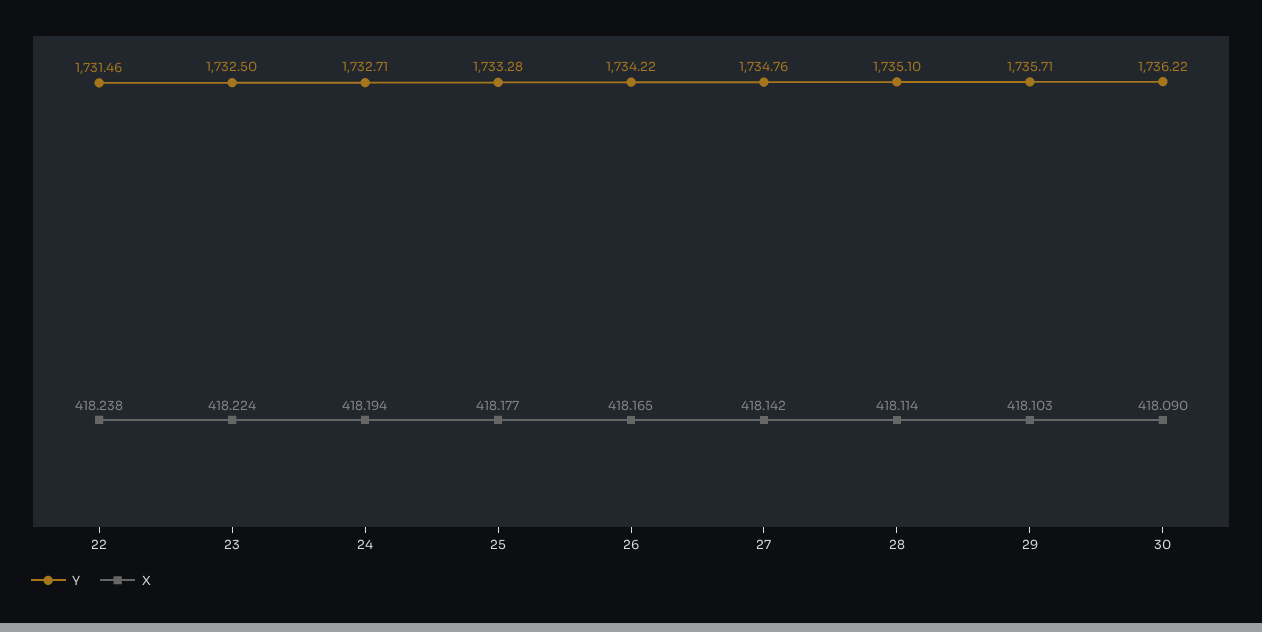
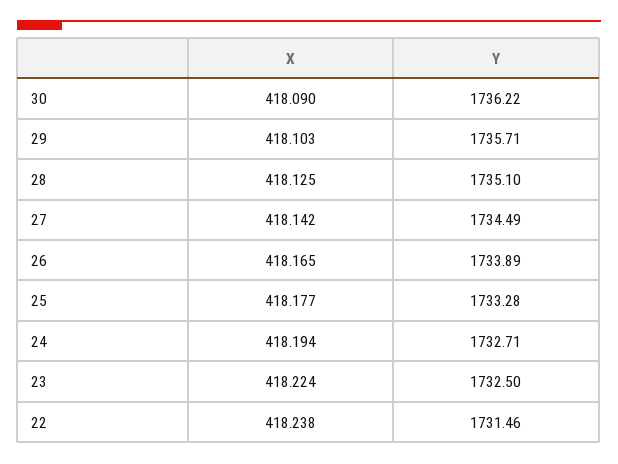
Y, 26: 1734.22 -> 1733.89
Y, 27: 1734.76 -> 1734.49
X, 28: 418.114 -> 418.125

